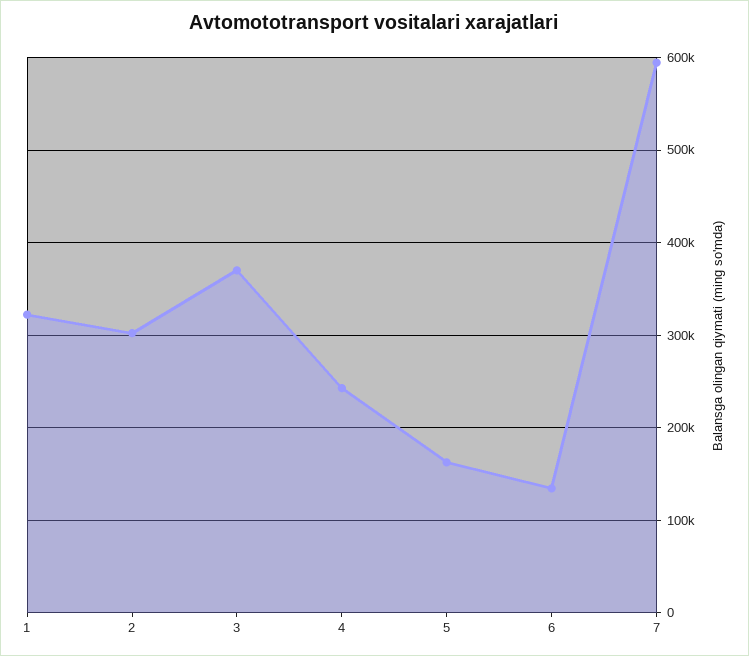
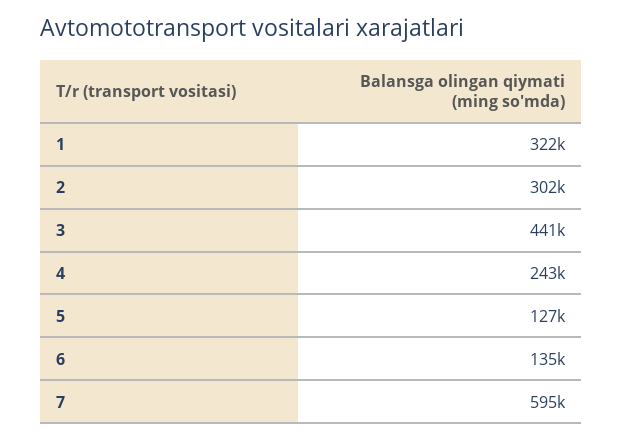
3: 370000 -> 441000
5: 160000 -> 127000

